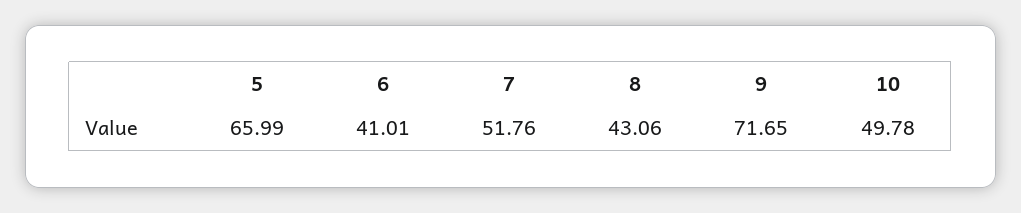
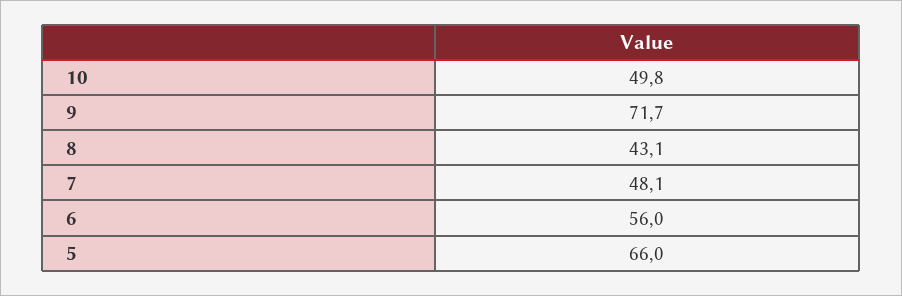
6: 41.01 -> 56
7: 51.76 -> 48.1

